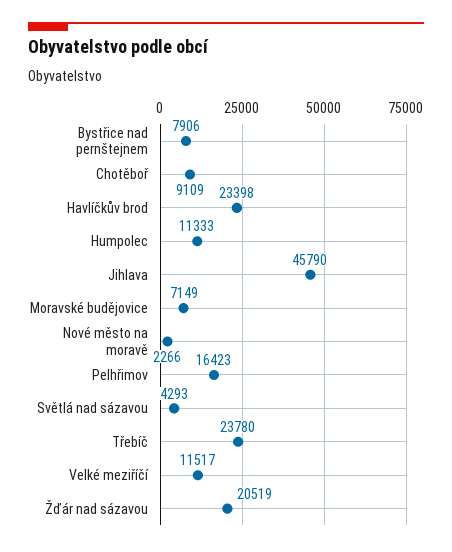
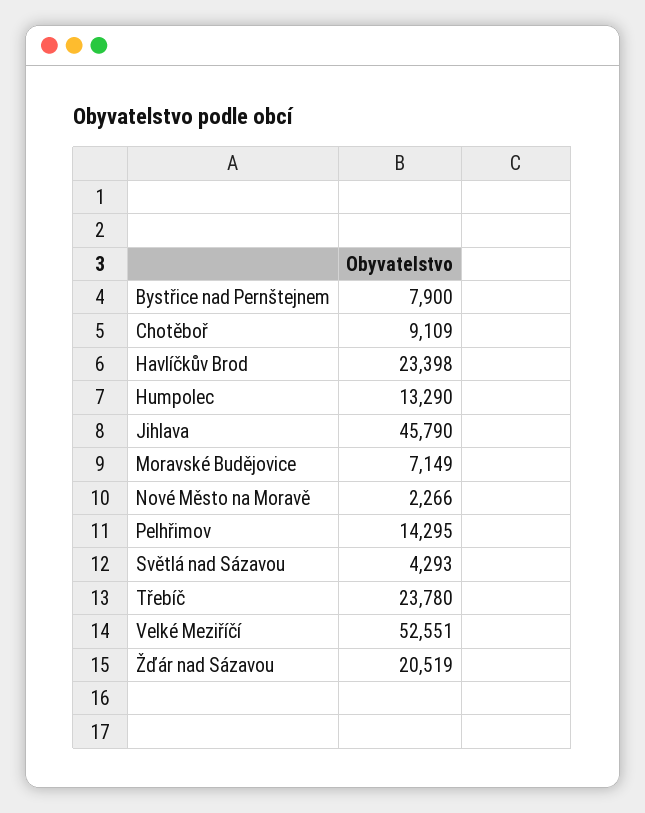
Bystřice nad pernštejnem: 7906 -> 7900
Humpolec: 11333 -> 13290
Pelhřimov: 16423 -> 14295
Velké meziříčí: 11517 -> 52551

